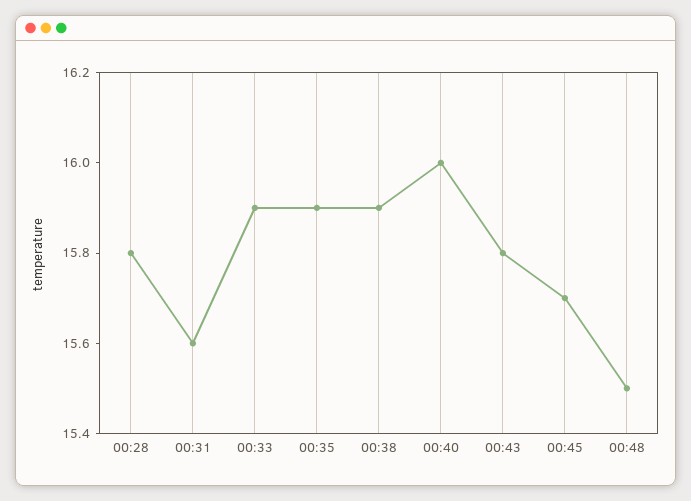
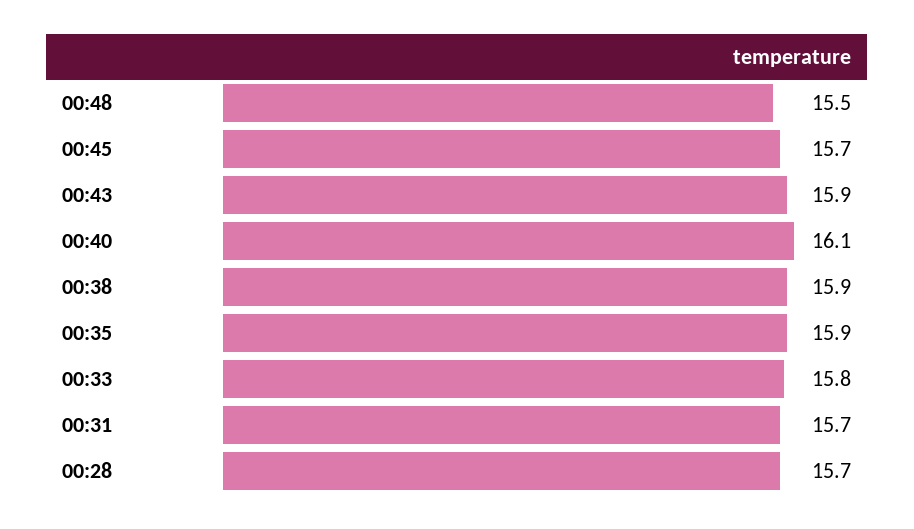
00:28: 15.8 -> 15.7
00:31: 15.6 -> 15.7
00:33: 15.9 -> 15.8
00:40: 16 -> 16.1
00:43: 15.8 -> 15.9

